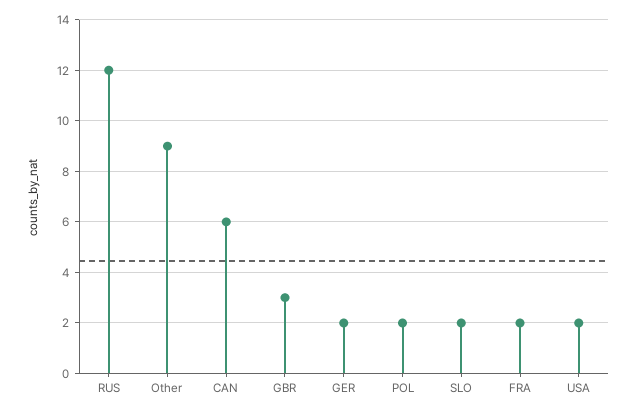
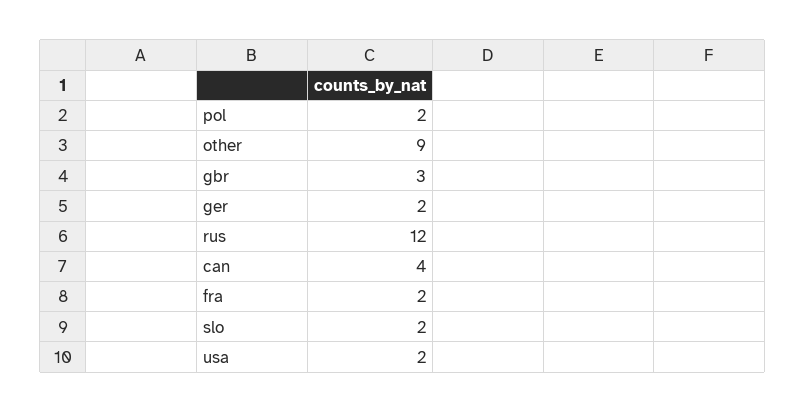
CAN: 6 -> 4

